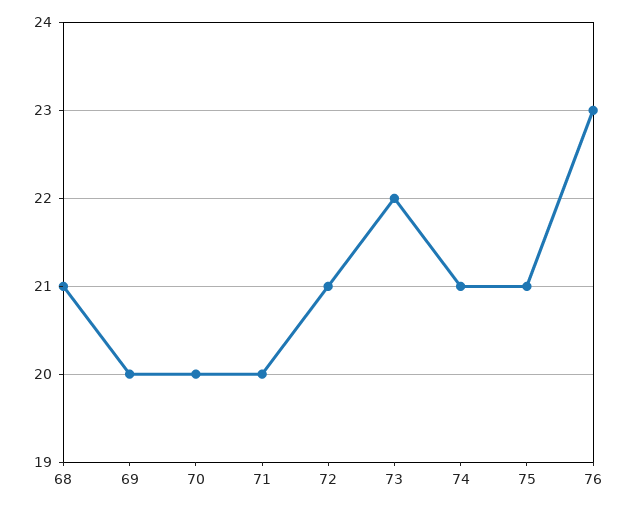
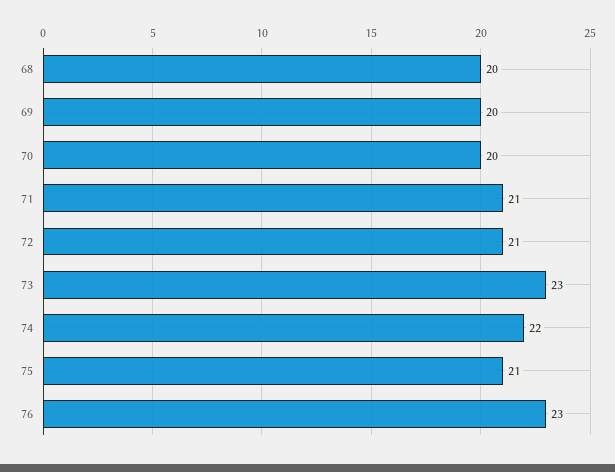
68: 21 -> 20
71: 20 -> 21
73: 22 -> 23
74: 21 -> 22

